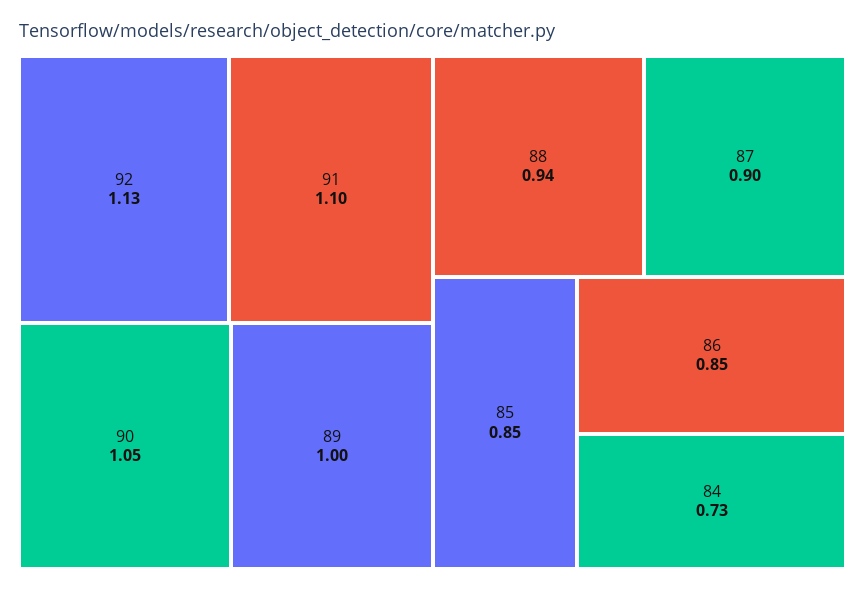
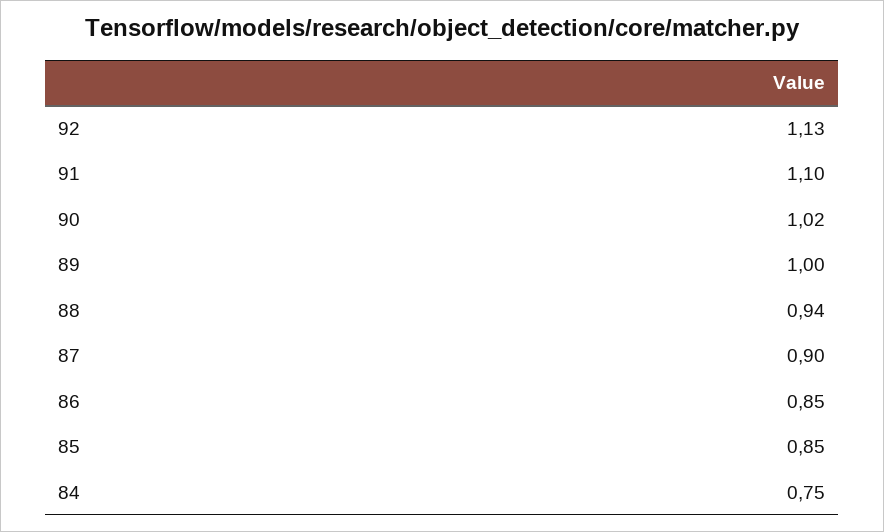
90: 1.05 -> 1.02
84: 0.73 -> 0.75

